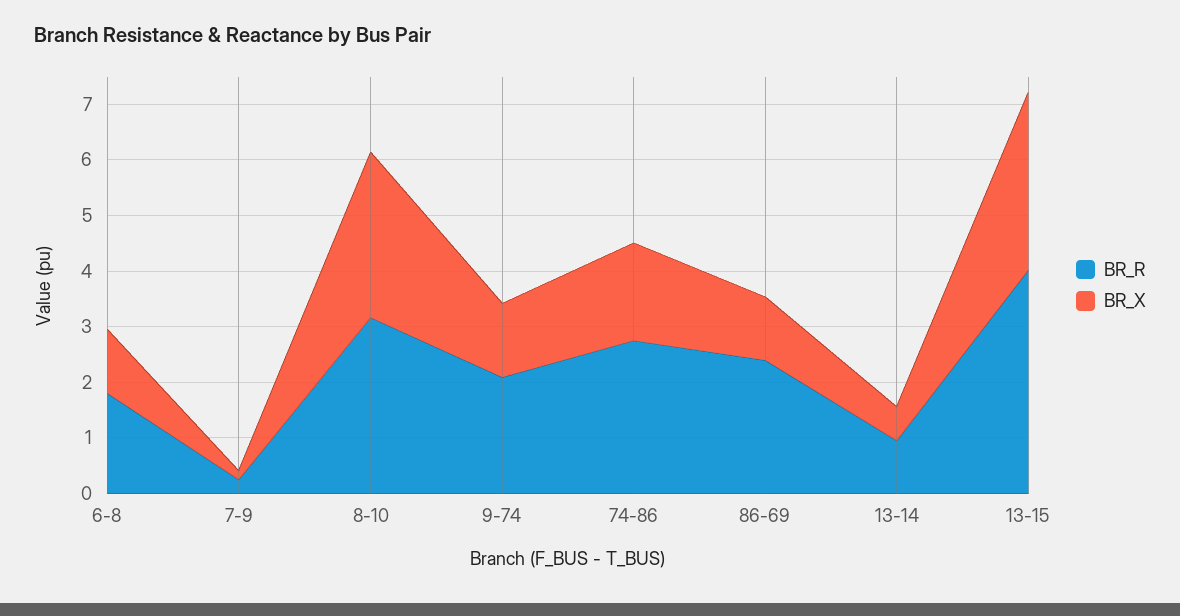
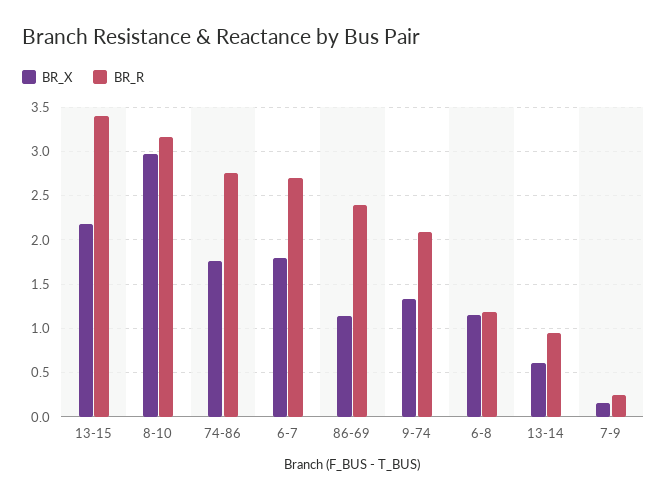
BR_R, 6-8: 1.8 -> 1.2
BR_R, 13-15: 4 -> 3.4
BR_X, 13-15: 3.2 -> 2.2
BR_X, 6-7: none -> 1.8
BR_R, 6-7: none -> 2.7

